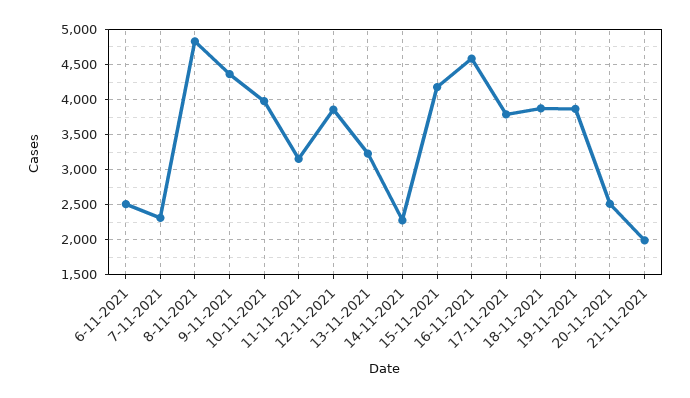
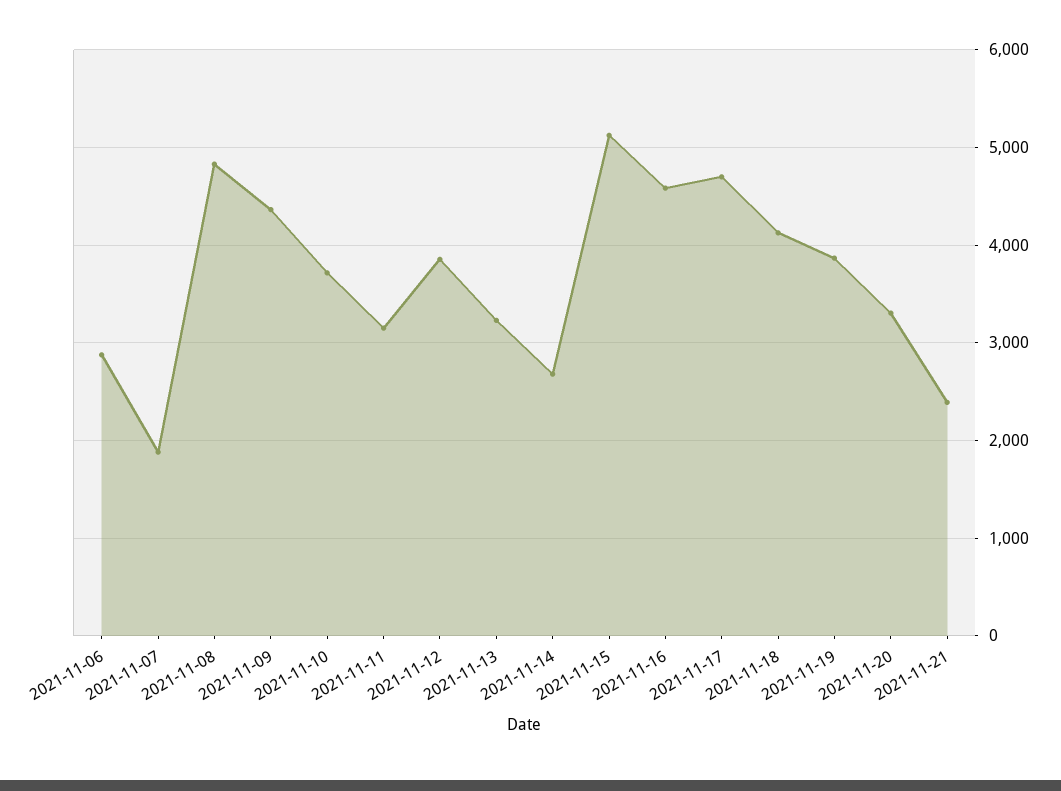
6-11-2021: 2500 -> 2900
7-11-2021: 2300 -> 1900
10-11-2021: 4000 -> 3700
14-11-2021: 2300 -> 2700
15-11-2021: 4200 -> 5100
17-11-2021: 3800 -> 4700
18-11-2021: 3900 -> 4100
20-11-2021: 2500 -> 3300
21-11-2021: 2000 -> 2400

